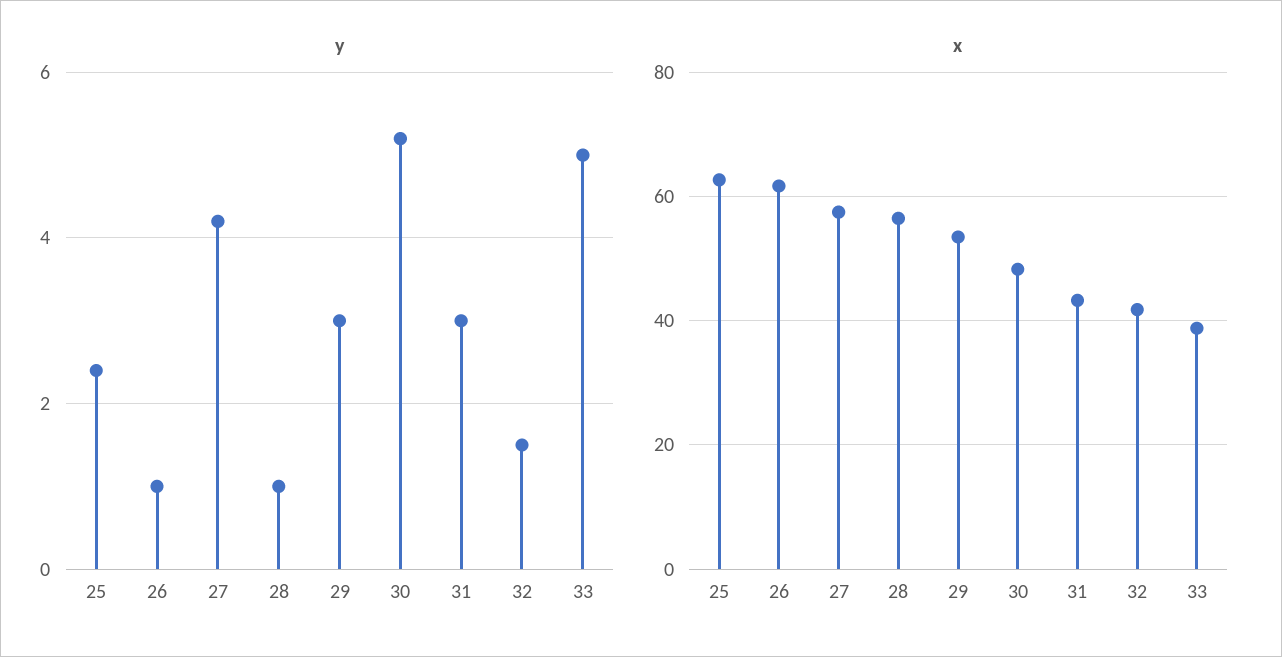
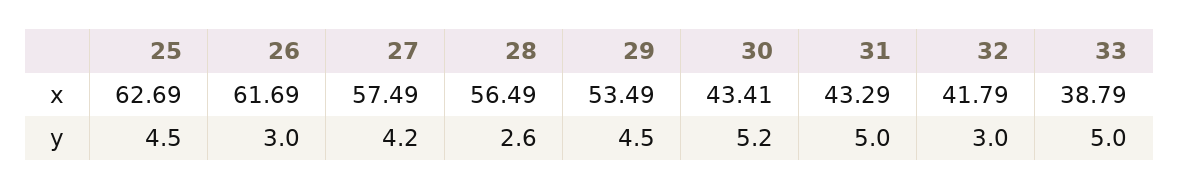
y, 25: 2.5 -> 4.5
y, 26: 1 -> 3
y, 28: 1 -> 2.6
y, 29: 3 -> 4.5
y, 31: 3 -> 5
y, 32: 1.5 -> 3
x, 30: 48 -> 43.41

